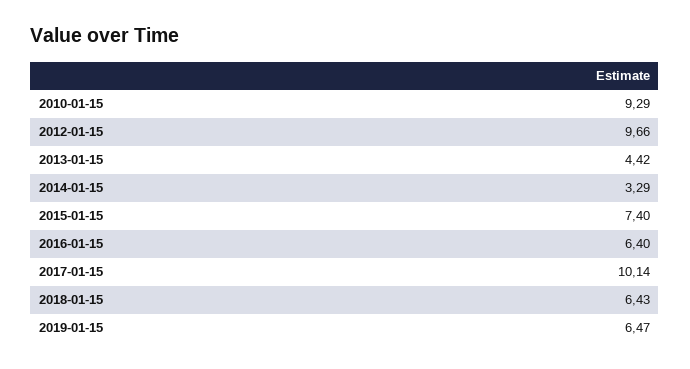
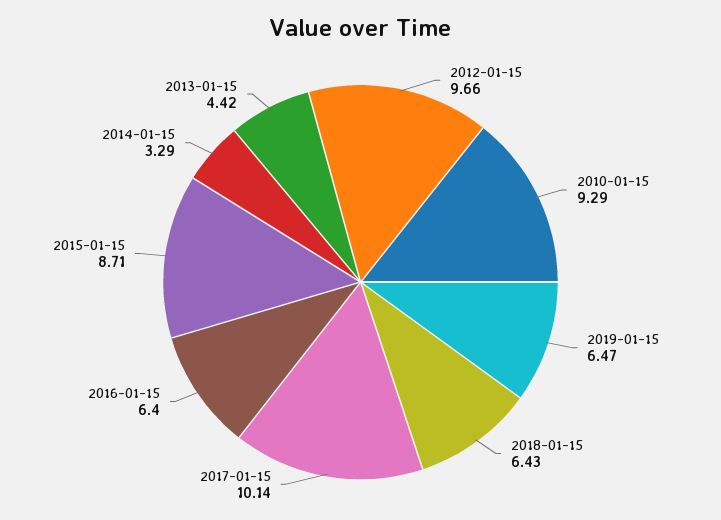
2015-01-15: 7.4 -> 8.71

